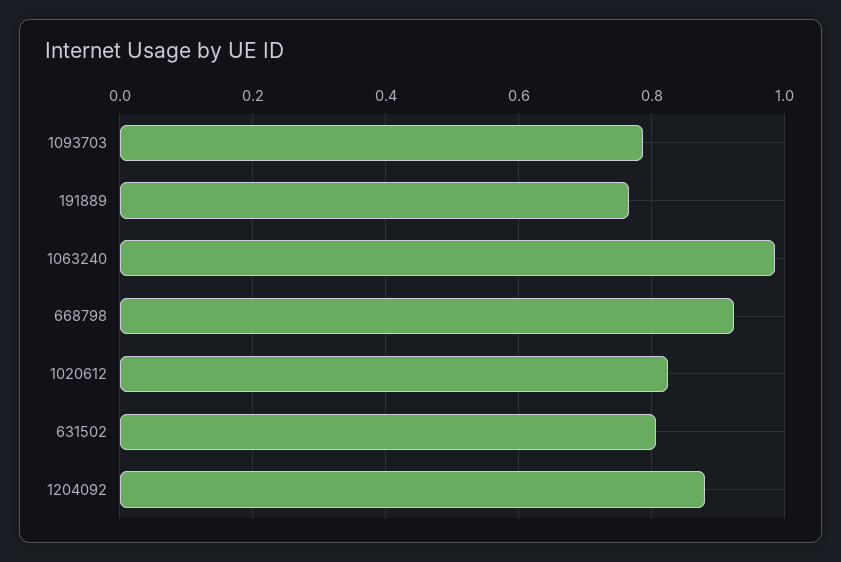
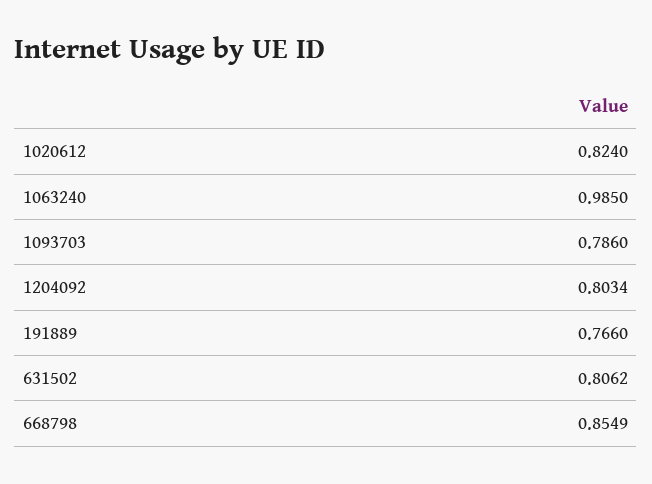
668798: 0.92 -> 0.8549
1204092: 0.88 -> 0.8034

